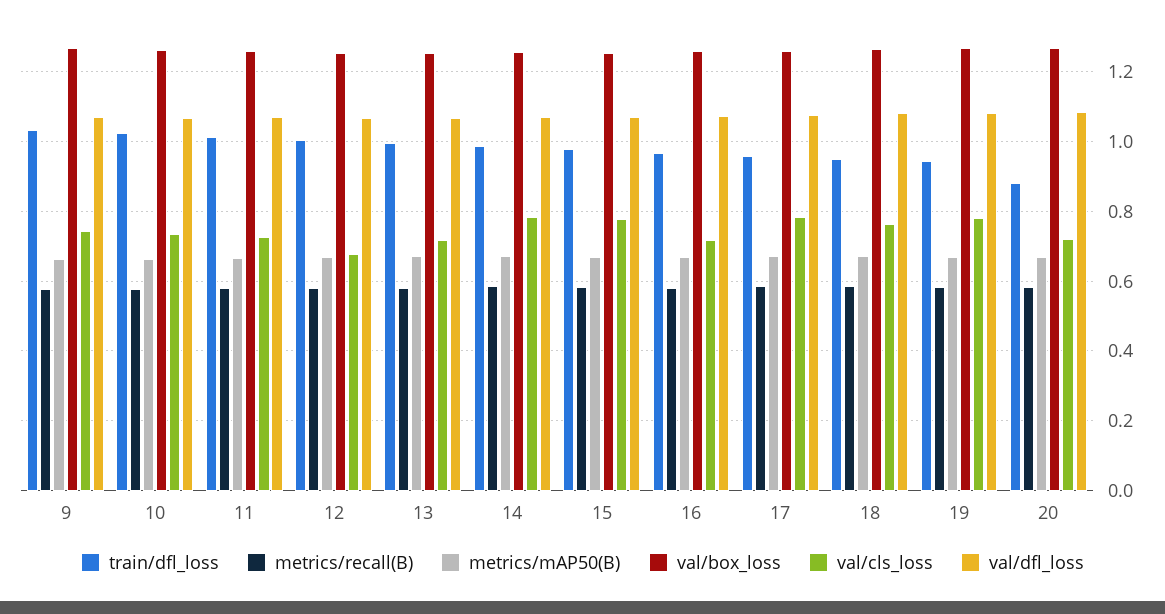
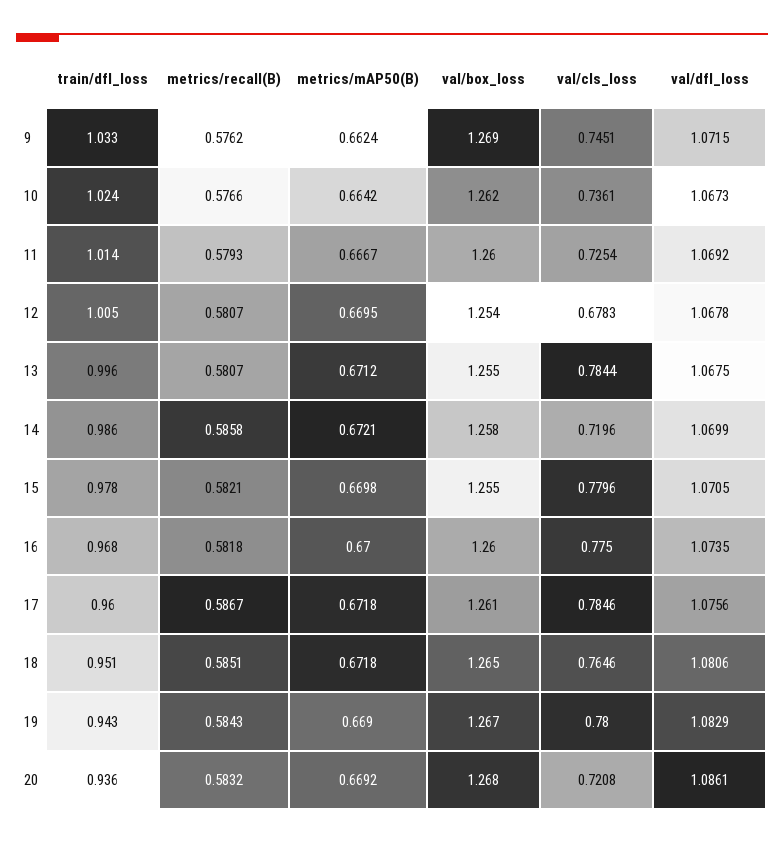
val/cls_loss, 13: 0.72 -> 0.7844
val/cls_loss, 14: 0.78 -> 0.7196
val/cls_loss, 16: 0.72 -> 0.775
train/dfl_loss, 20: 0.88 -> 0.936

